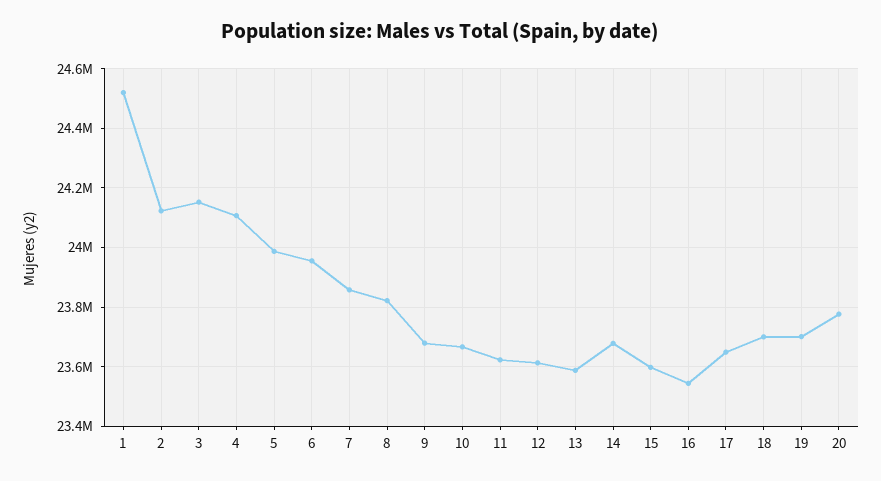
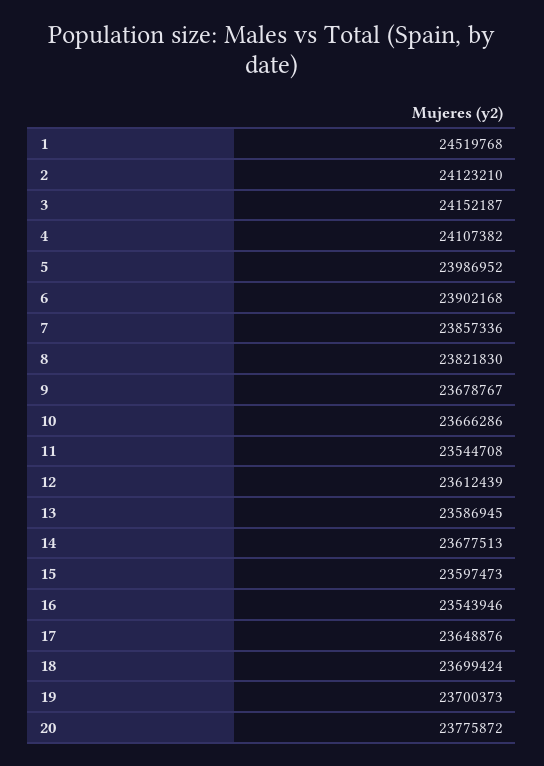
6: 23950000 -> 23902168
11: 23625000 -> 23544708

